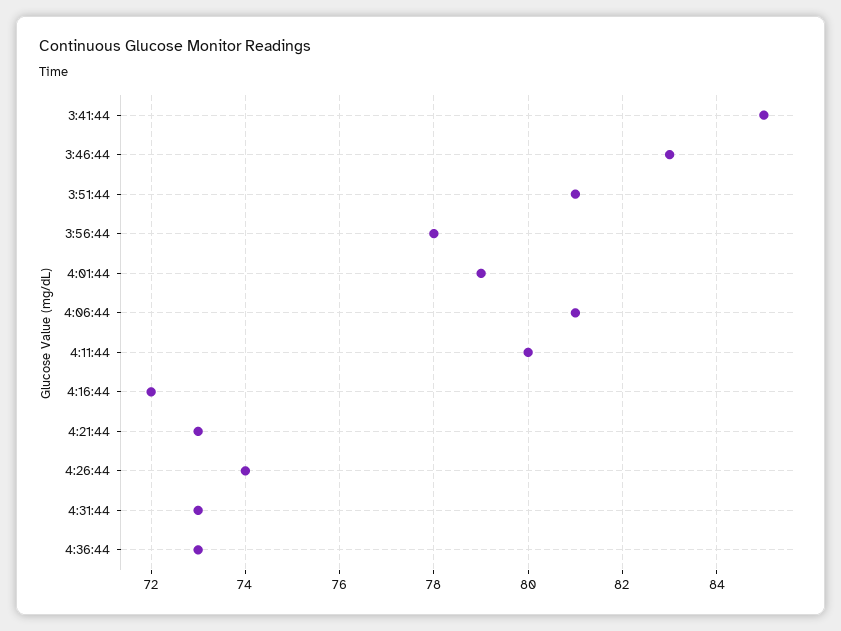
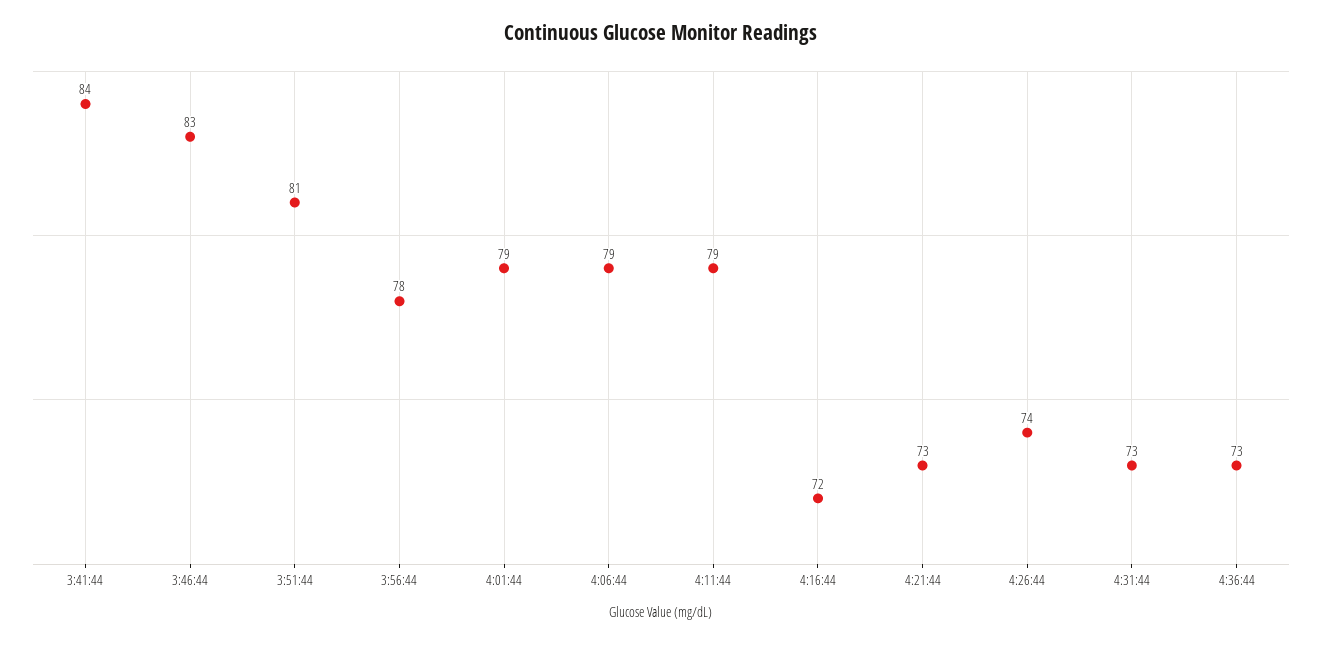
3:41:44: 85 -> 84
4:06:44: 81 -> 79
4:11:44: 80 -> 79

